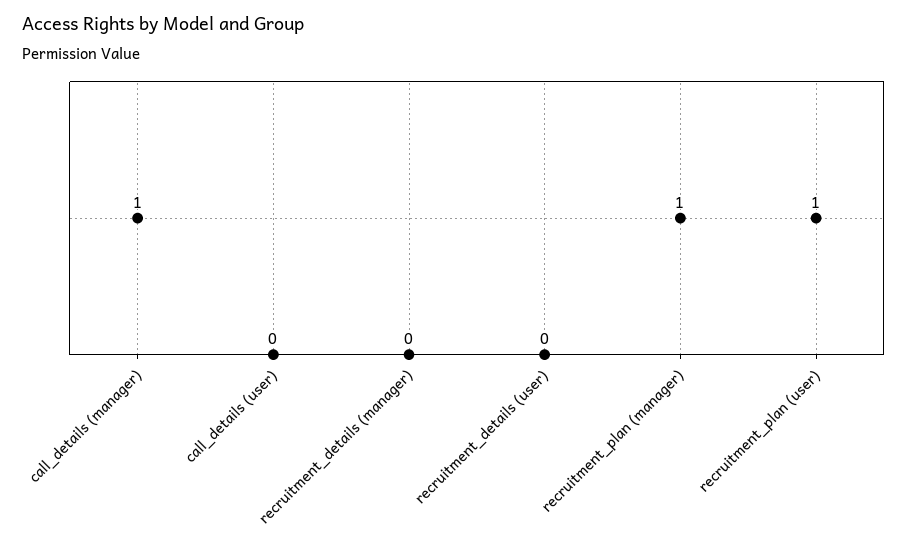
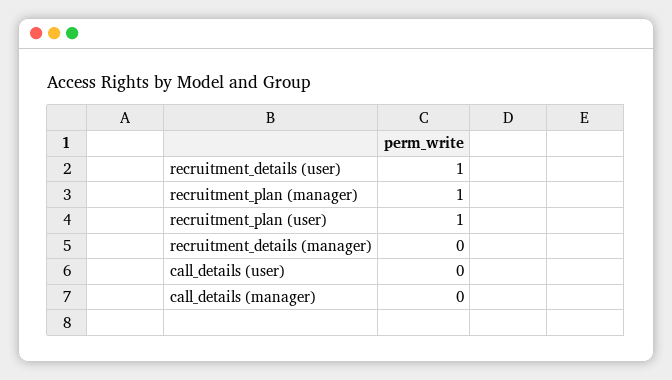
call_details (manager): 1 -> 0
recruitment_details (user): 0 -> 1

